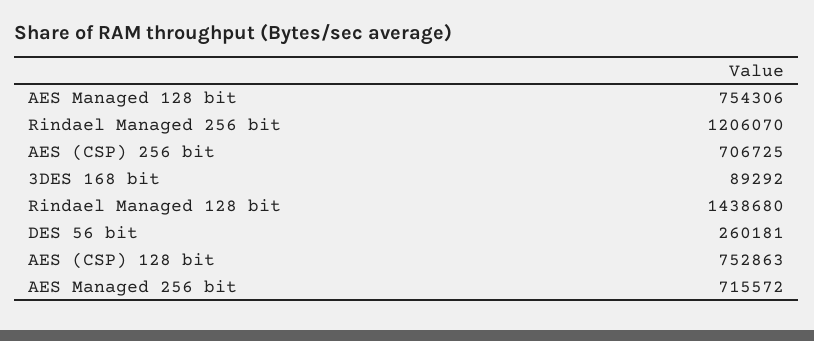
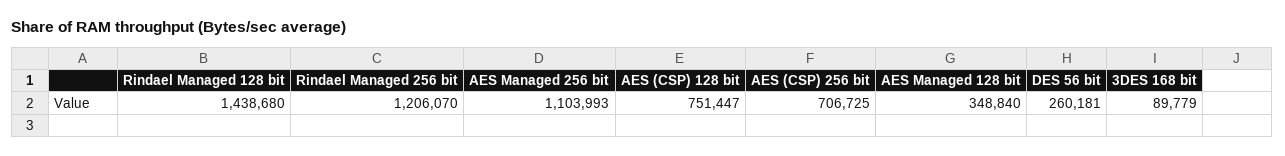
AES Managed 128 bit: 754306 -> 348840
3DES 168 bit: 89292 -> 89779
AES (CSP) 128 bit: 752863 -> 751447
AES Managed 256 bit: 715572 -> 1103993

